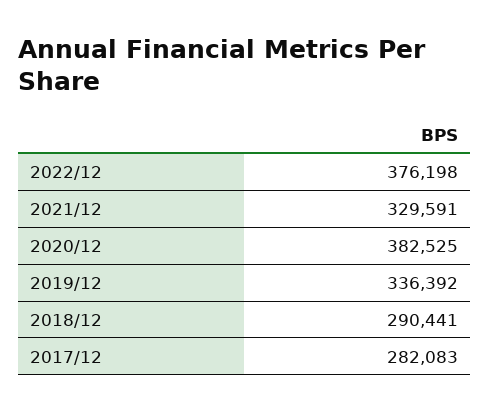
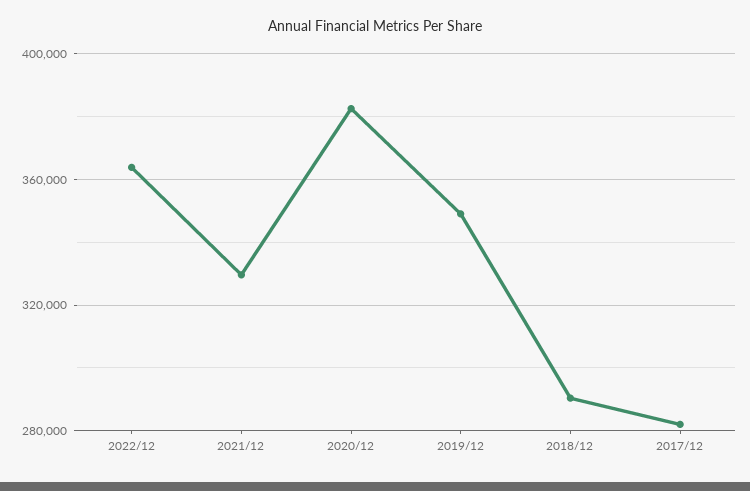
2022/12: 376198 -> 365000
2019/12: 336392 -> 350000

